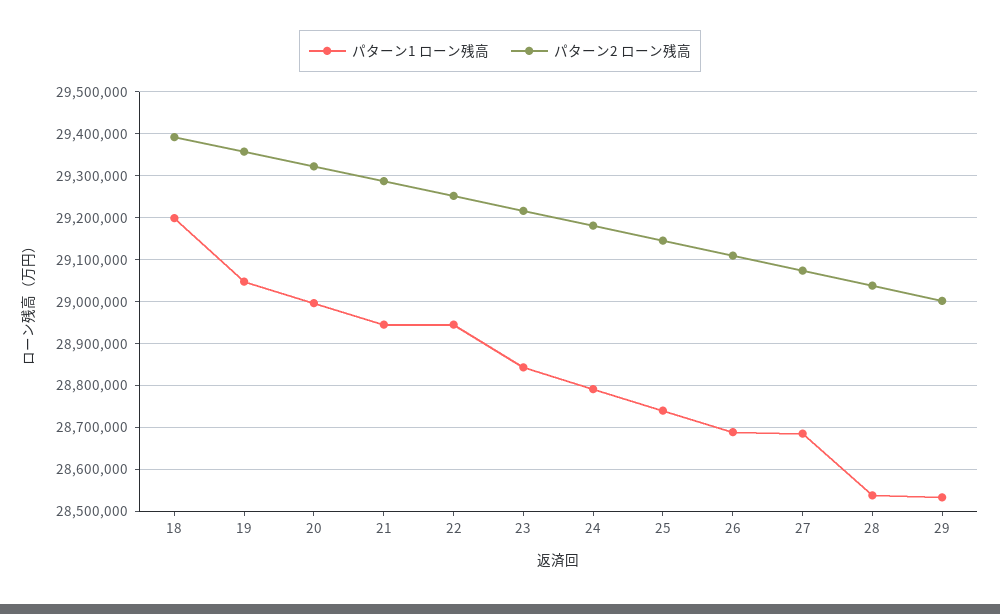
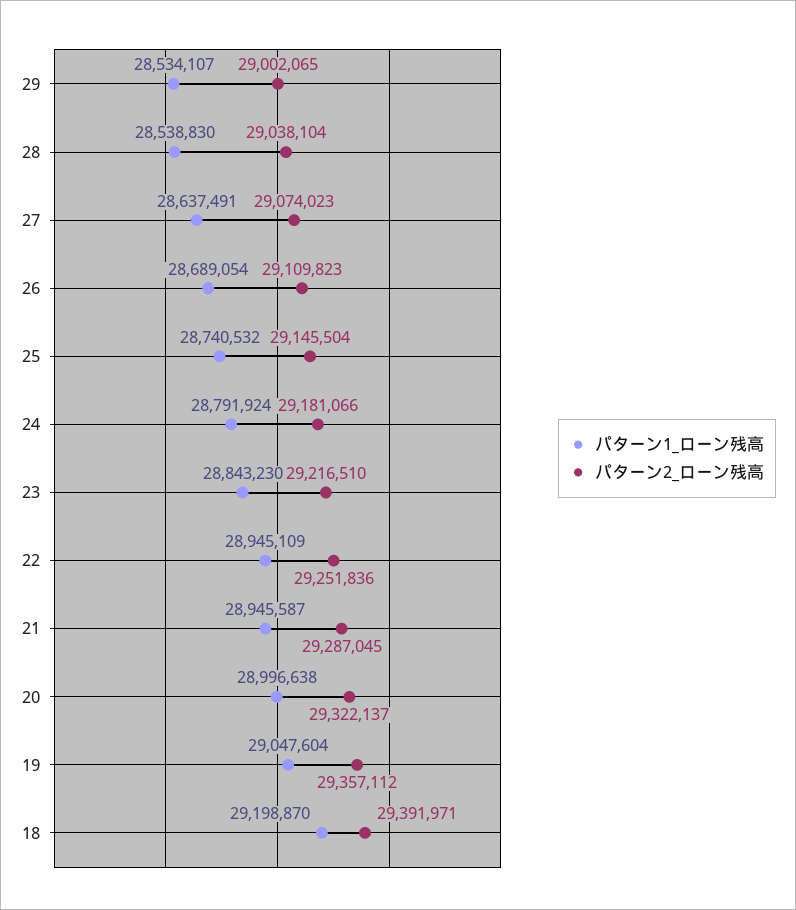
パターン1 ローン残高, 27: 28680000 -> 28637491

